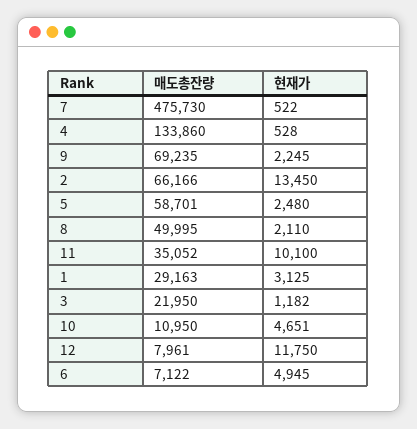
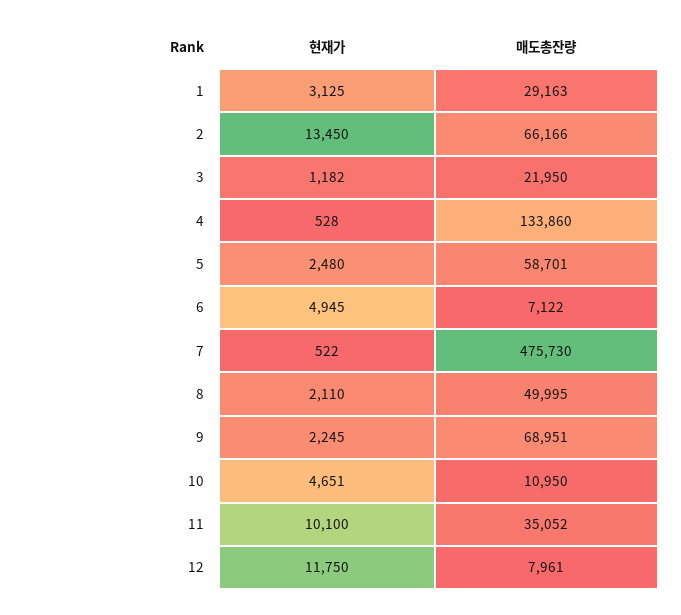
매도총잔량, 9: 69235 -> 68951

